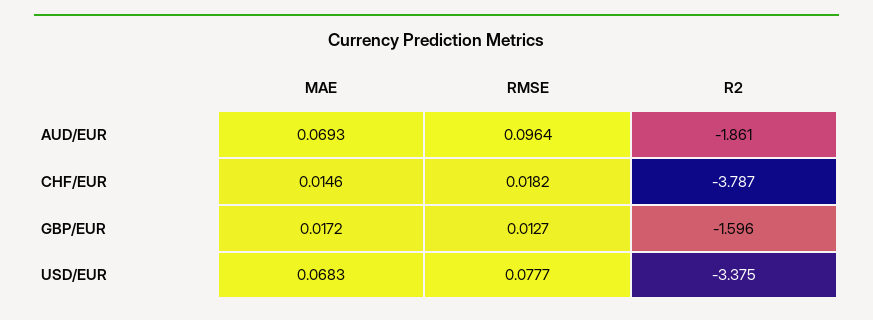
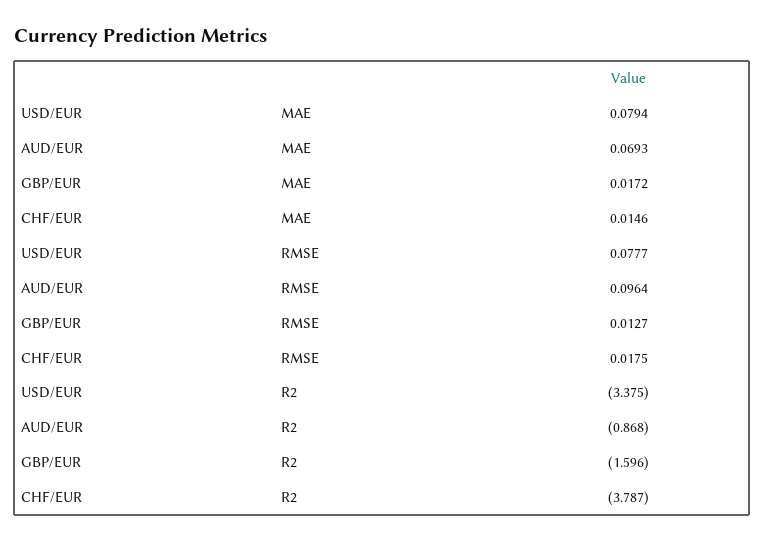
R2, AUD/EUR: -1.861 -> -0.868
RMSE, CHF/EUR: 0.0182 -> 0.0175
MAE, USD/EUR: 0.0683 -> 0.0794

